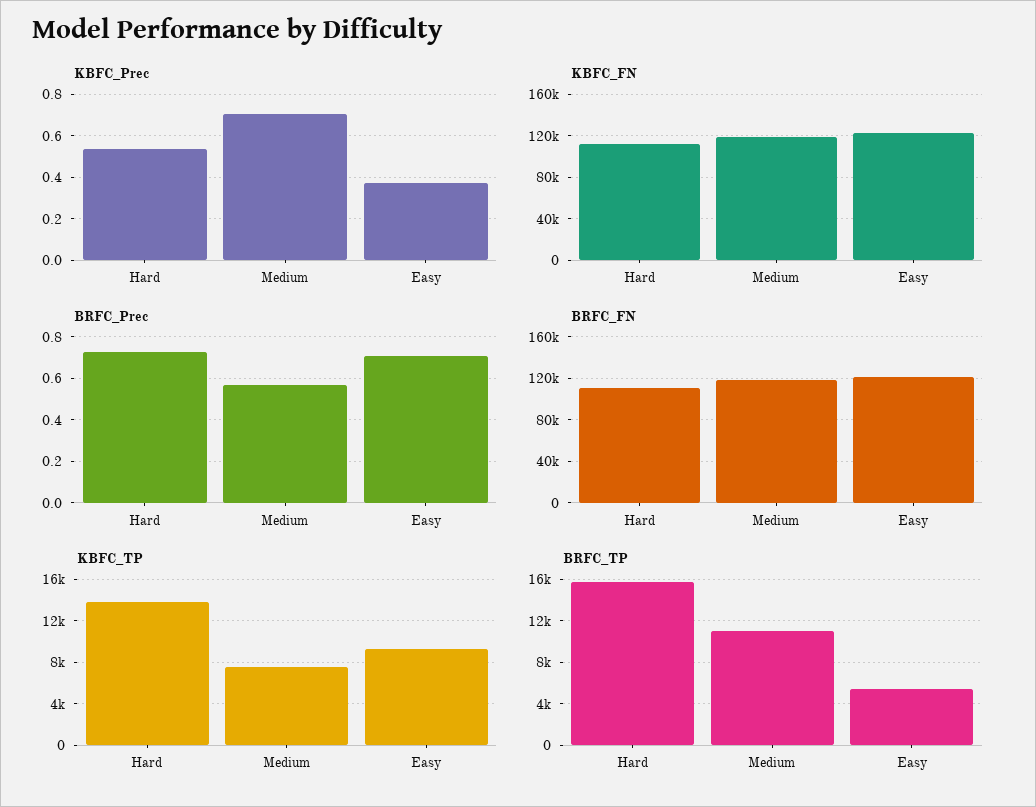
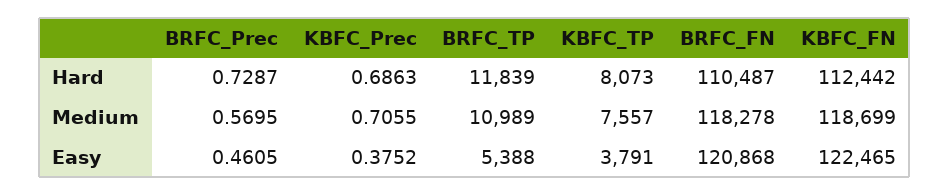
KBFC_Prec, Hard: 0.55 -> 0.6863
BRFC_Prec, Easy: 0.7 -> 0.4605
KBFC_TP, Hard: 14000 -> 8073
KBFC_TP, Easy: 9000 -> 3791
BRFC_TP, Hard: 16000 -> 11839

